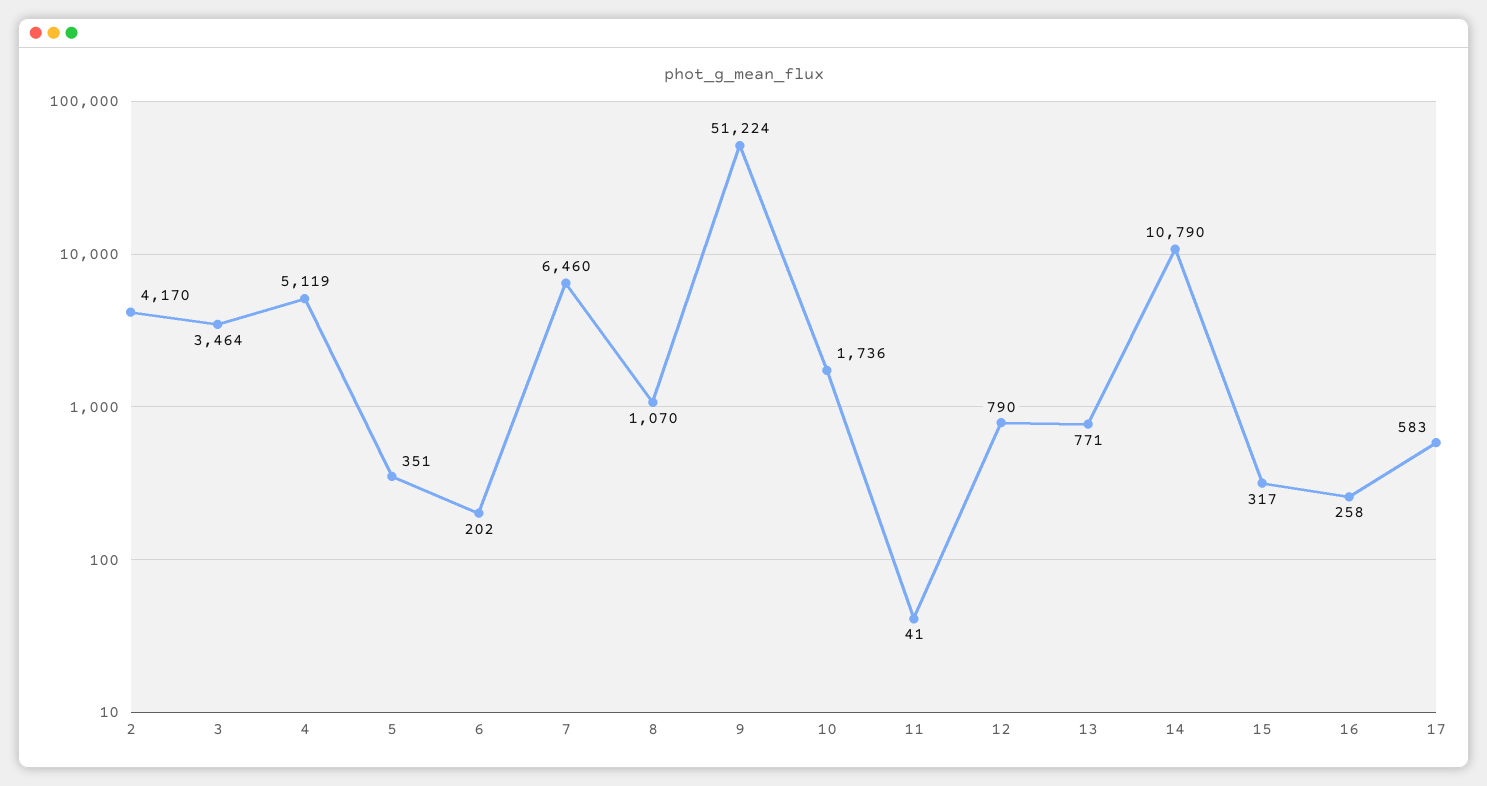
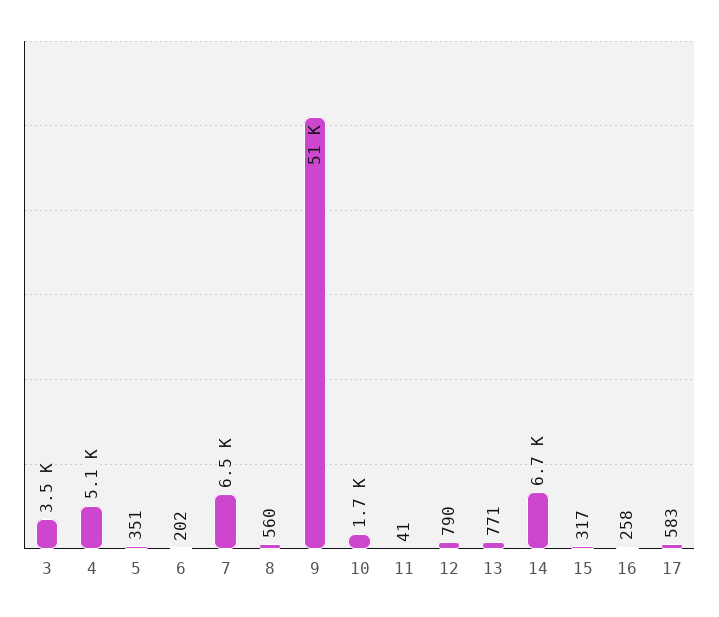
2: 4170 -> none
8: 1070 -> 560
14: 10790 -> 6700

